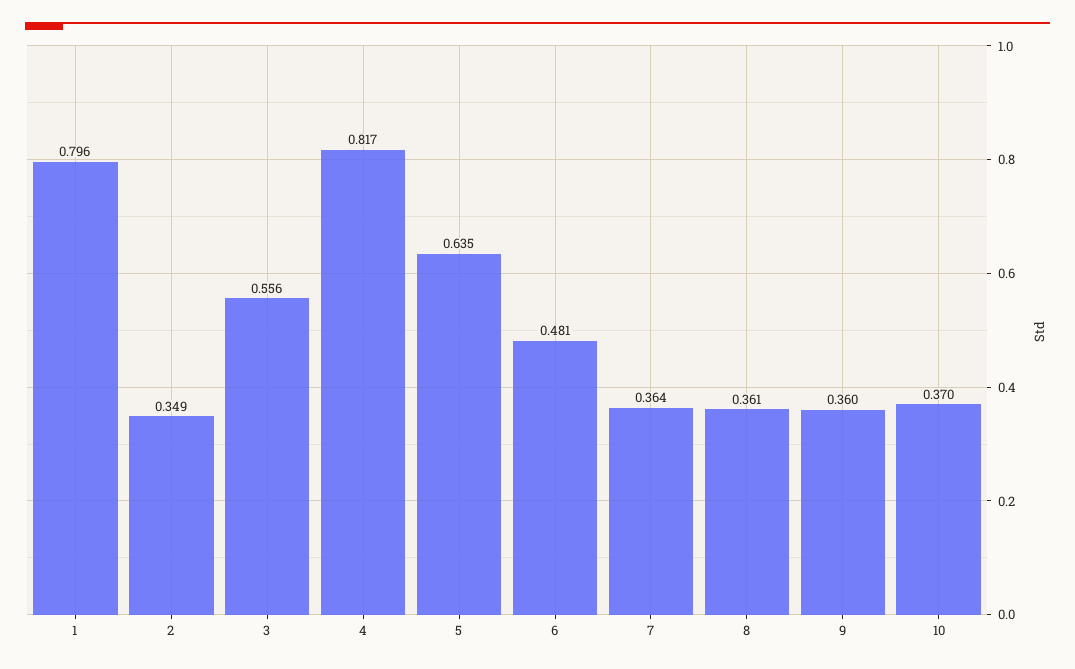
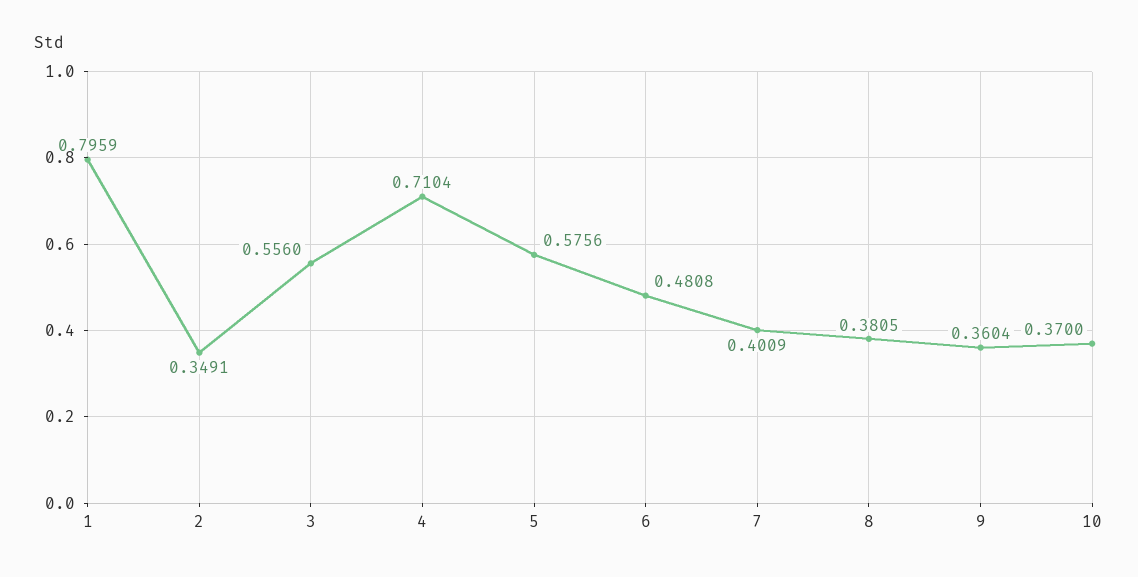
4: 0.817 -> 0.7104
5: 0.635 -> 0.5756
7: 0.364 -> 0.4009
8: 0.361 -> 0.3805

